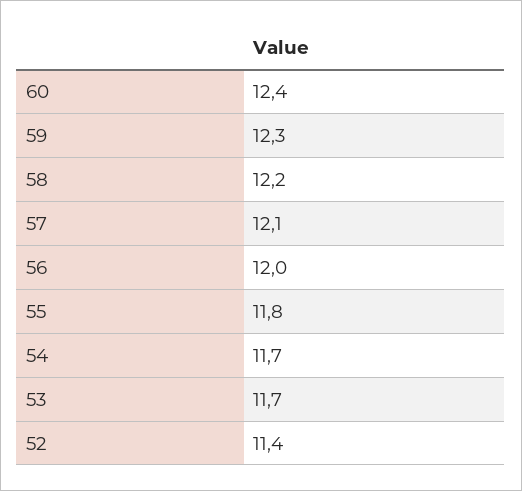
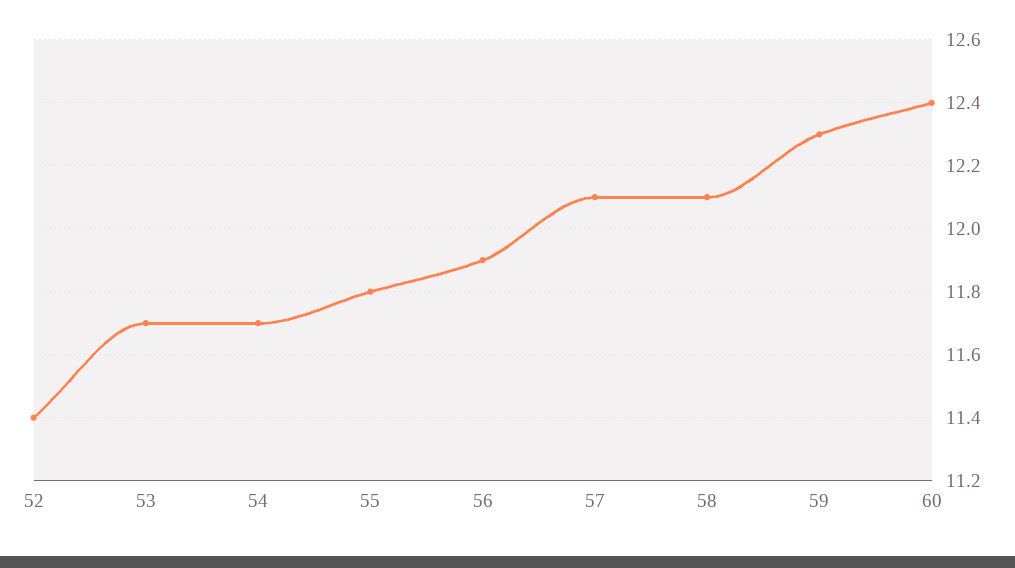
58: 12.2 -> 12.1
56: 12 -> 11.9

